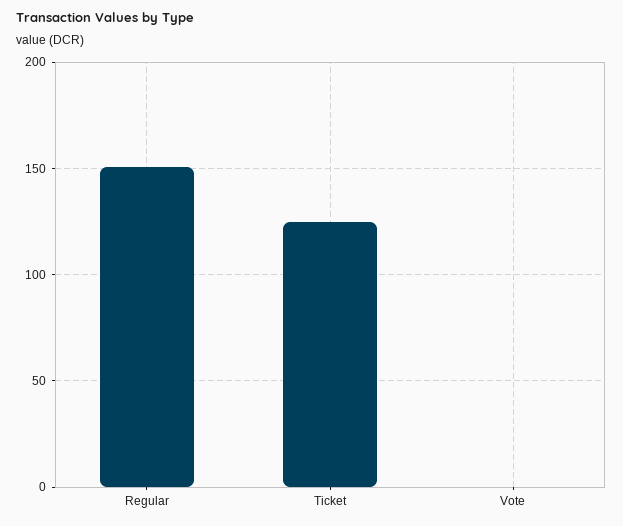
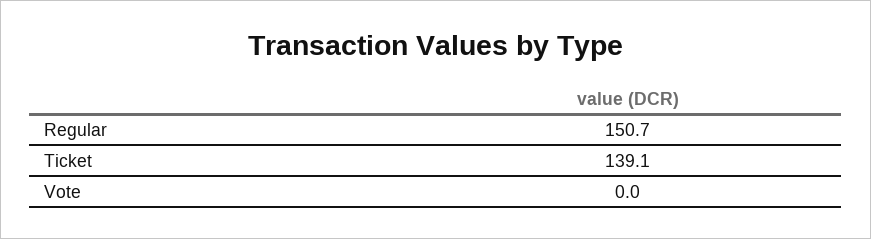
Ticket: 125 -> 139.1

